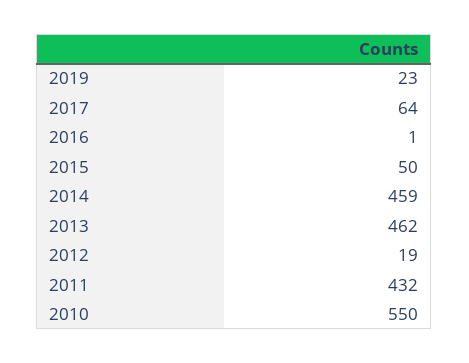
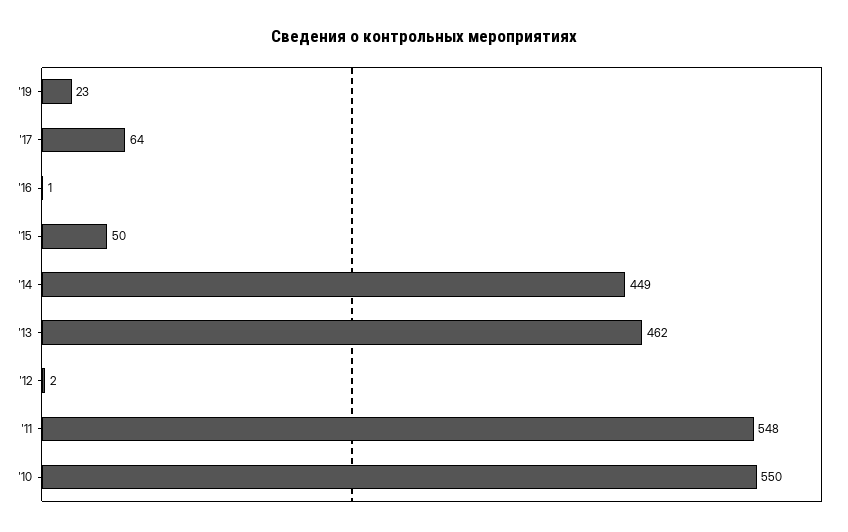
2014: 459 -> 449
2012: 19 -> 2
2011: 432 -> 548

